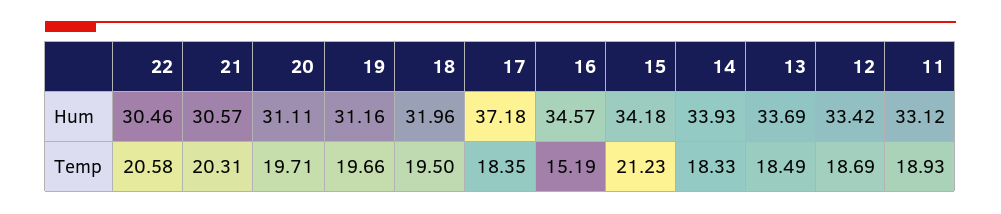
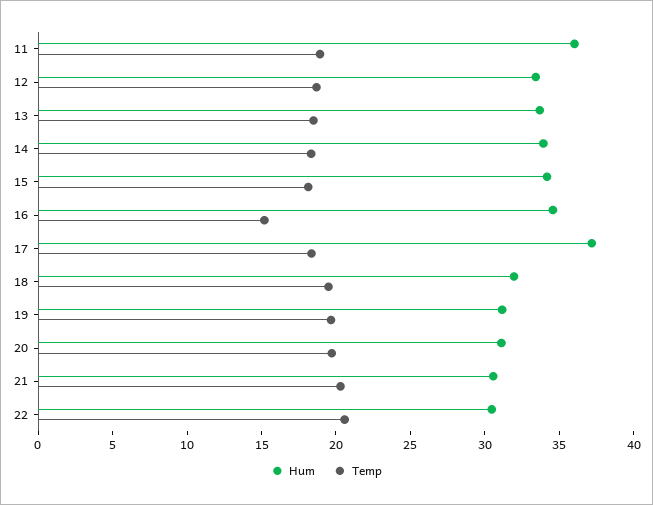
Hum, 11: 33.12 -> 36
Temp, 15: 21.23 -> 18

